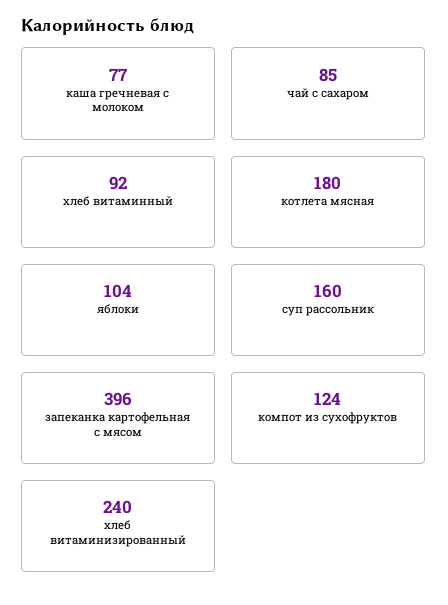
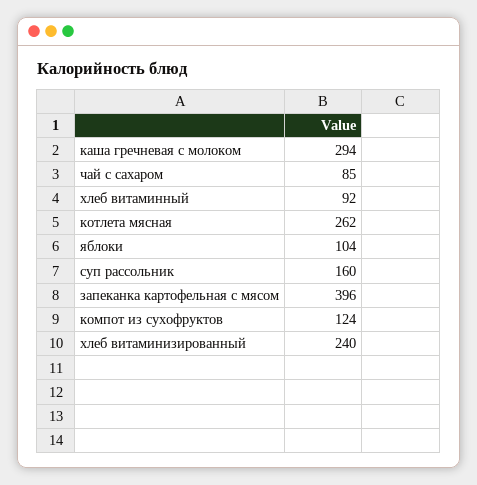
каша гречневая с молоком: 77 -> 294
котлета мясная: 180 -> 262

